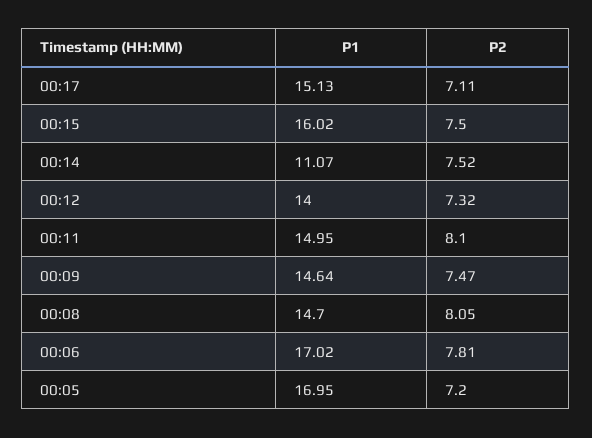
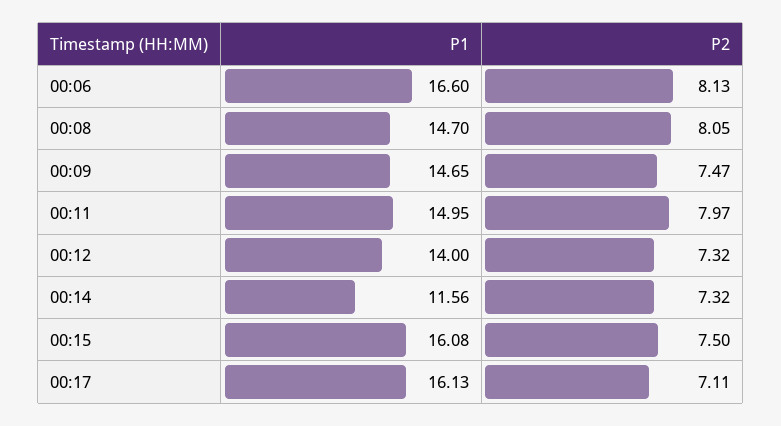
P1, 00:17: 15.13 -> 16.13
P1, 00:15: 16.02 -> 16.08
P1, 00:14: 11.07 -> 11.56
P2, 00:14: 7.52 -> 7.32
P2, 00:11: 8.1 -> 7.97
P1, 00:09: 14.64 -> 14.65
P1, 00:06: 17.02 -> 16.6
P2, 00:06: 7.81 -> 8.13
P1, 00:05: 16.95 -> none
P2, 00:05: 7.2 -> none

